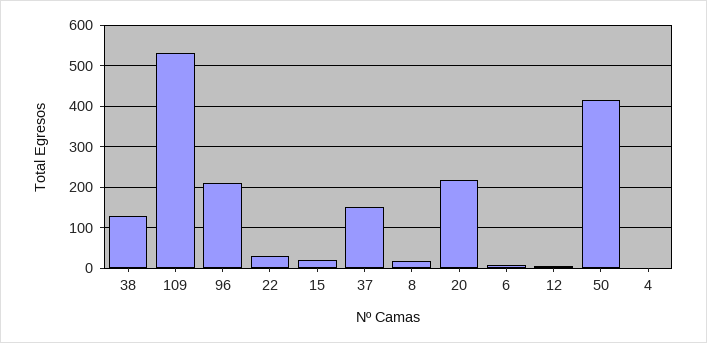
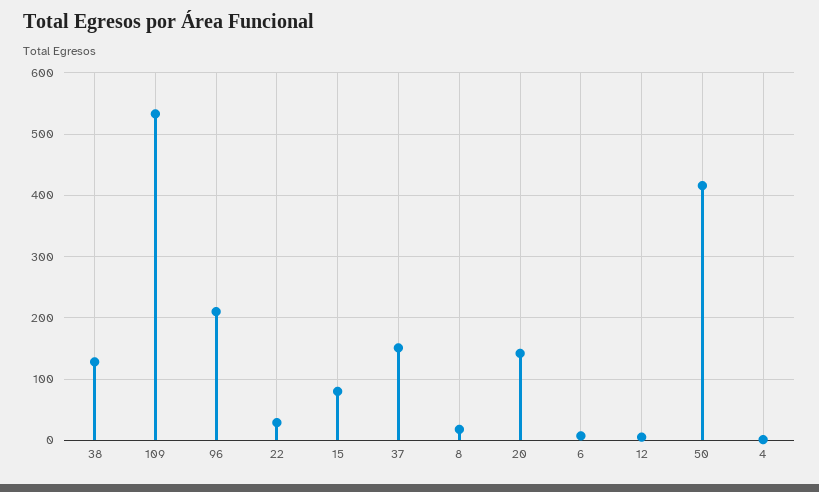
15: 20 -> 80
20: 220 -> 140

